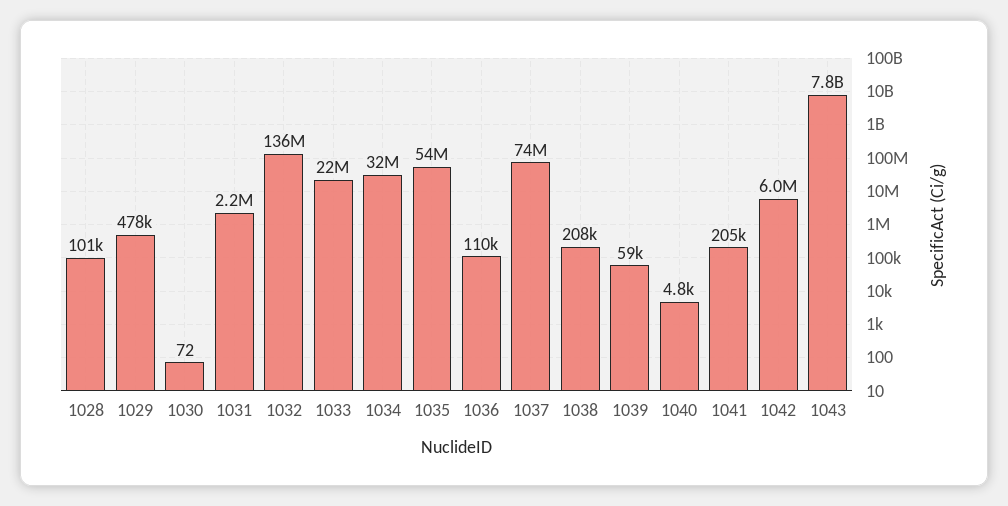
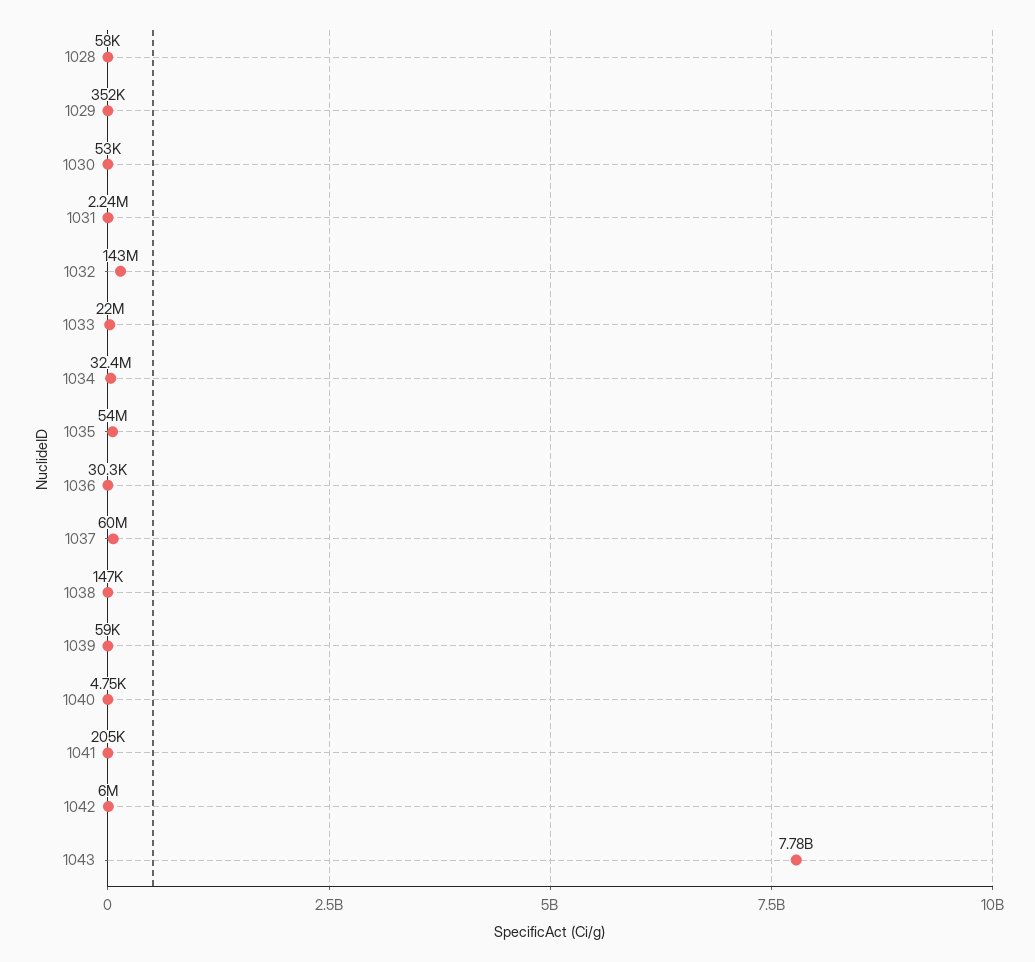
1028: 101000 -> 58000
1029: 478000 -> 352000
1030: 72 -> 53000
1032: 136000000 -> 143000000
1036: 110000 -> 30300
1037: 74000000 -> 60000000
1038: 208000 -> 147000

